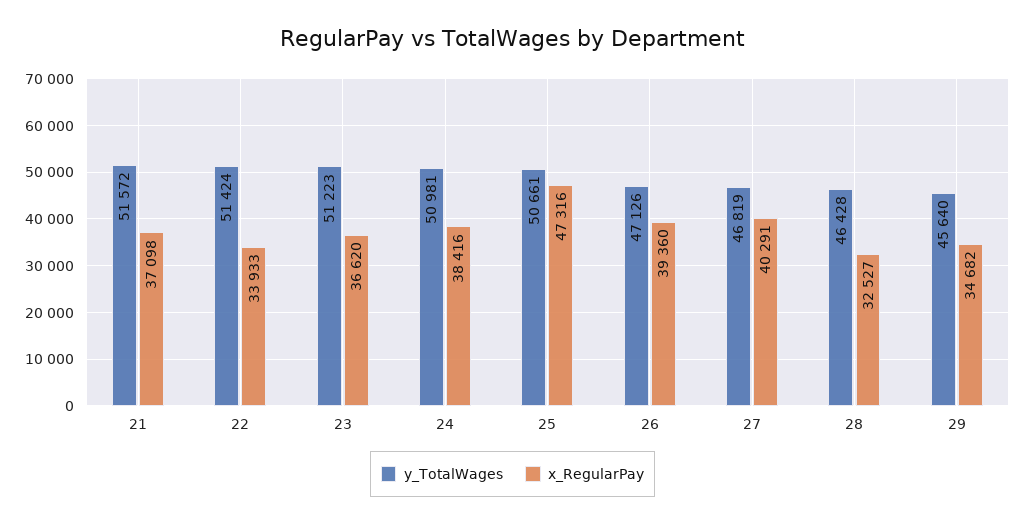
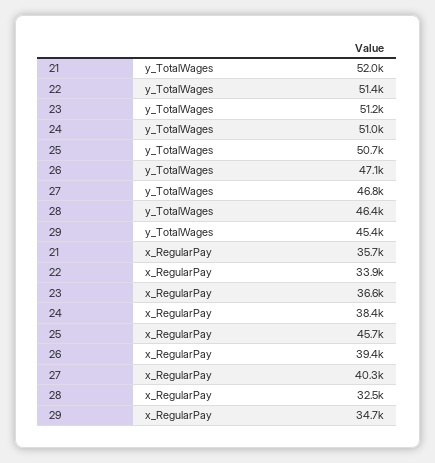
y_TotalWages, 21: 51572 -> 52000
x_RegularPay, 21: 37098 -> 35700
x_RegularPay, 25: 47316 -> 45700
y_TotalWages, 29: 45640 -> 45400

